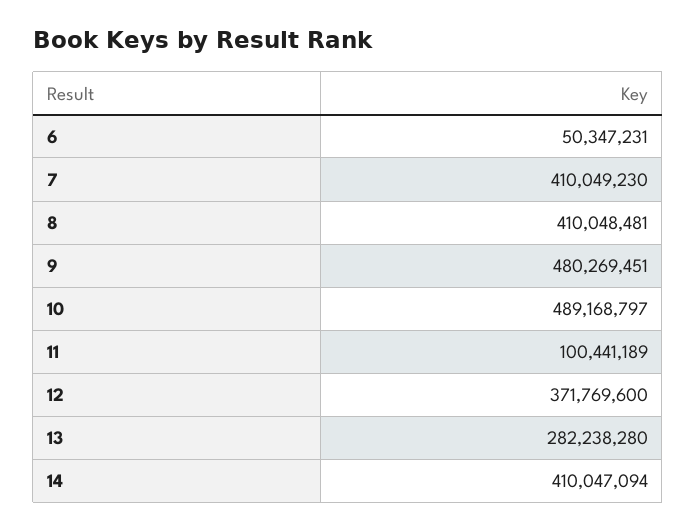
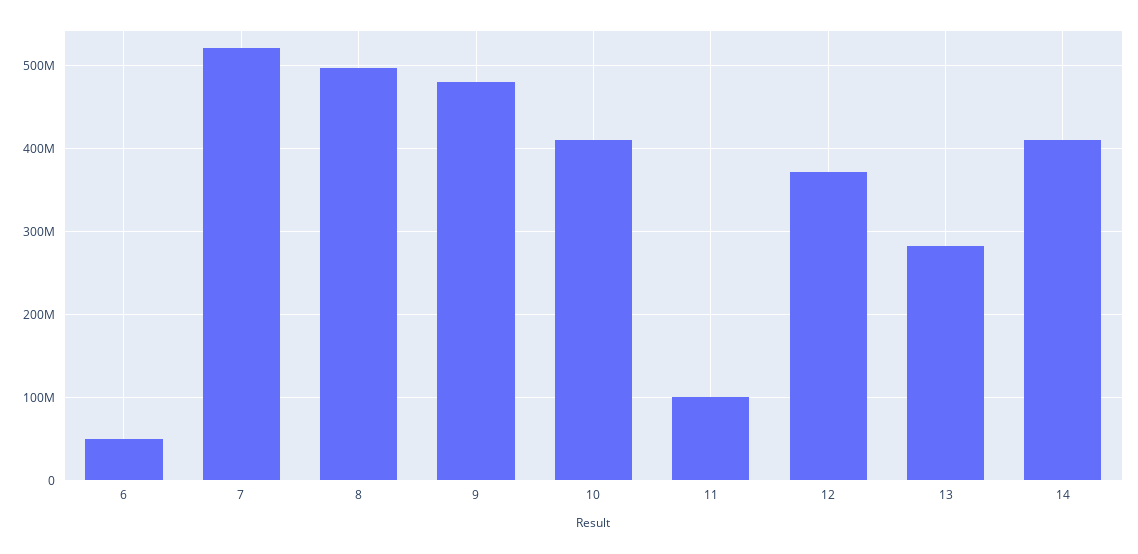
7: 410049230 -> 520000000
8: 410048481 -> 500000000
10: 489168797 -> 410000000

